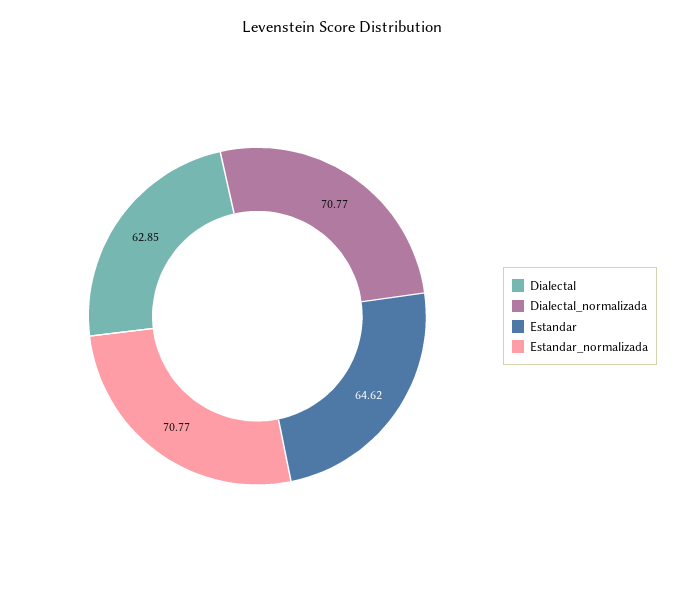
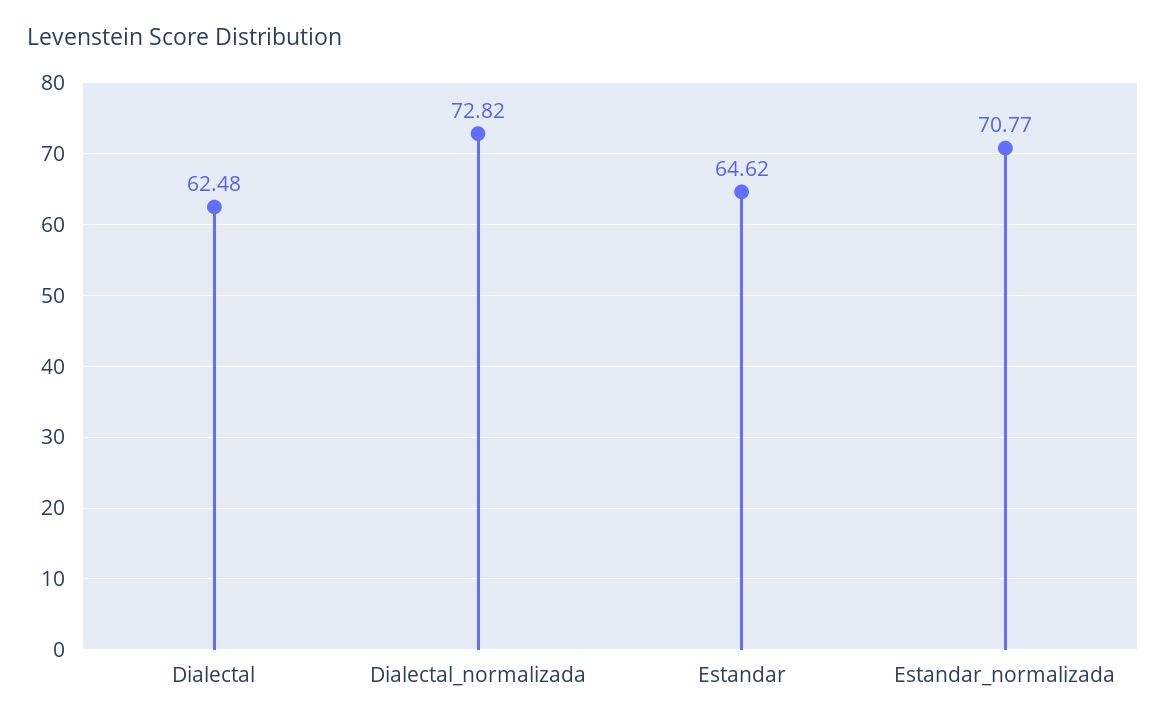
Dialectal: 62.85 -> 62.48
Dialectal_normalizada: 70.77 -> 72.82

